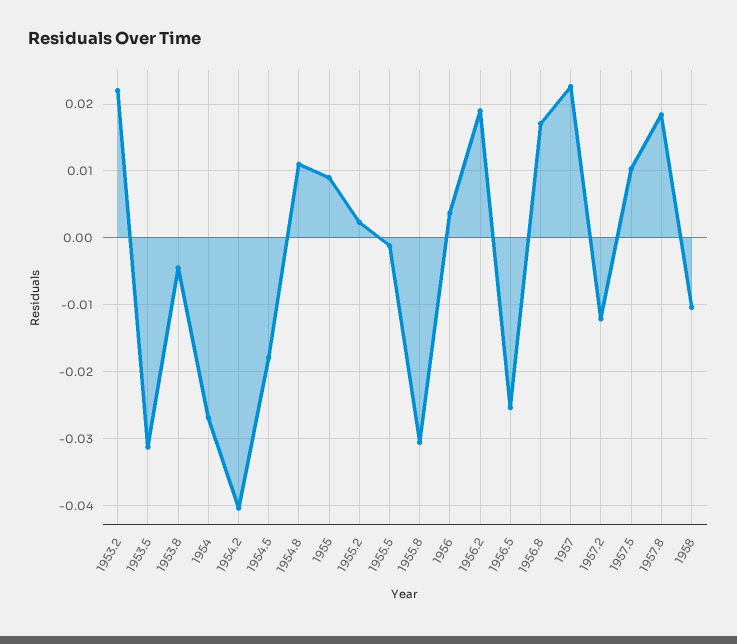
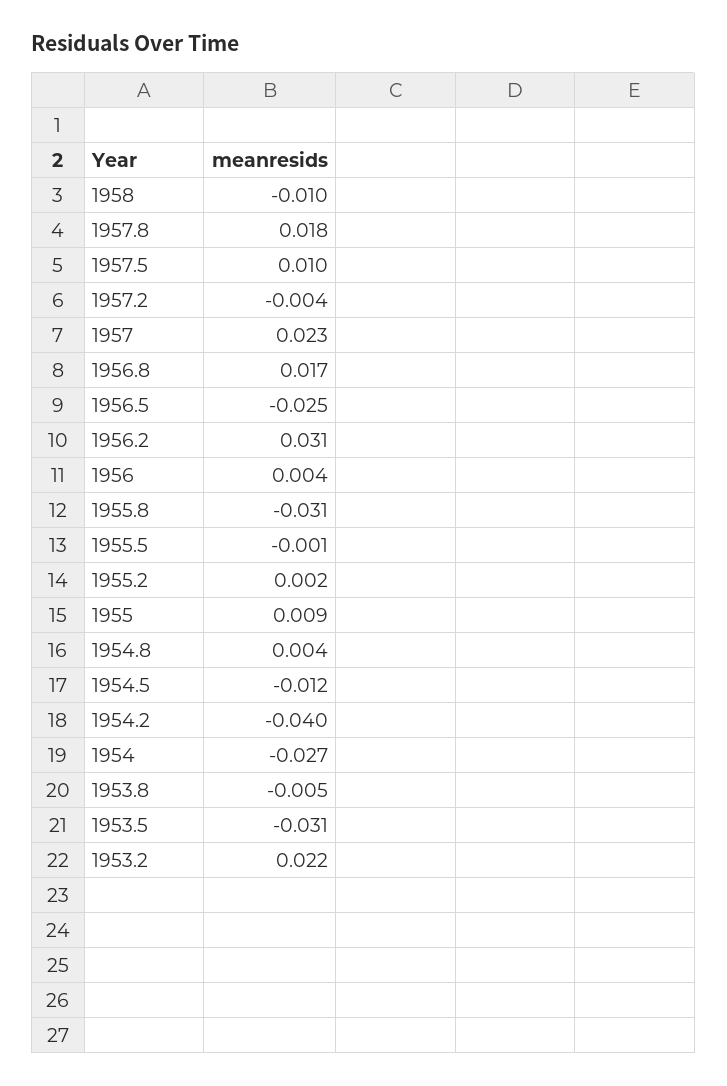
1954.5: -0.018 -> -0.012
1954.8: 0.011 -> 0.004
1956.2: 0.019 -> 0.031
1957.2: -0.012 -> -0.004

